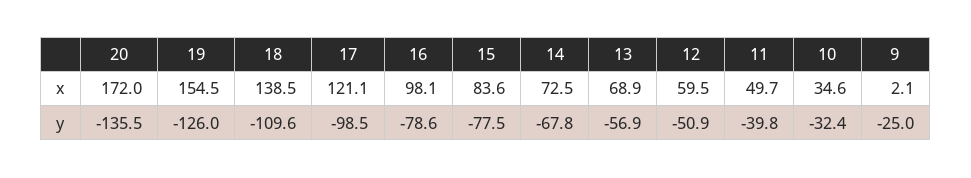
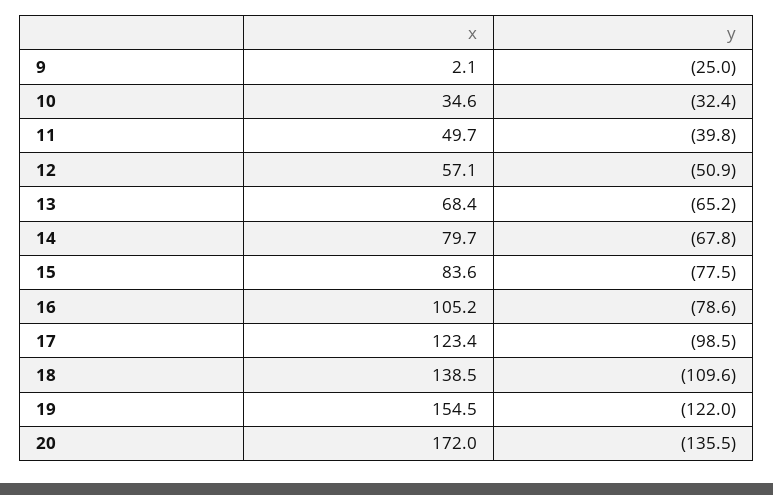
17, x: 121.1 -> 123.4
16, x: 98.1 -> 105.2
14, x: 72.5 -> 79.7
13, x: 68.9 -> 68.4
12, x: 59.5 -> 57.1
19, y: -126 -> -122
13, y: -56.9 -> -65.2

